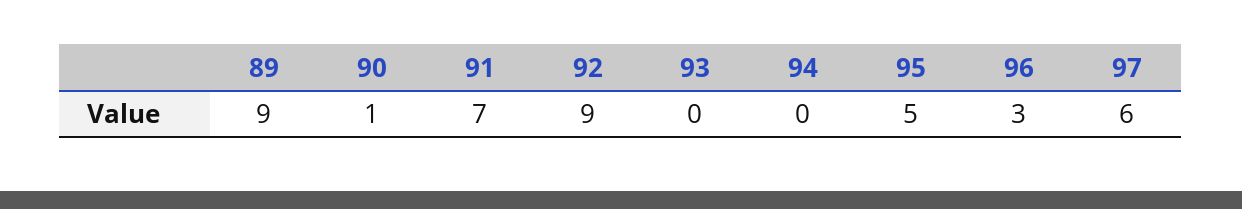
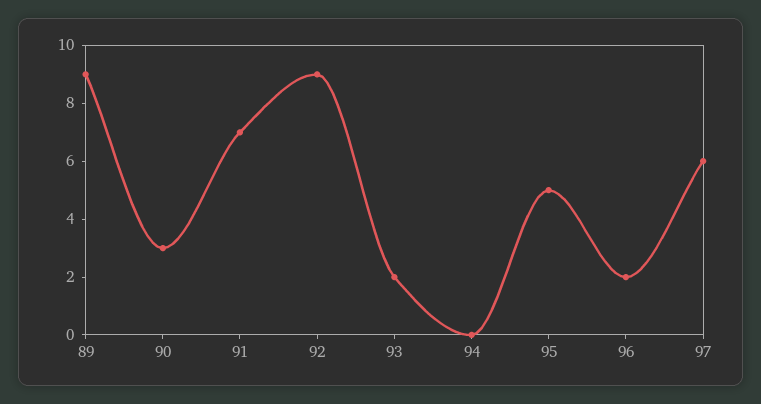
90: 1 -> 3
93: 0 -> 2
96: 3 -> 2

